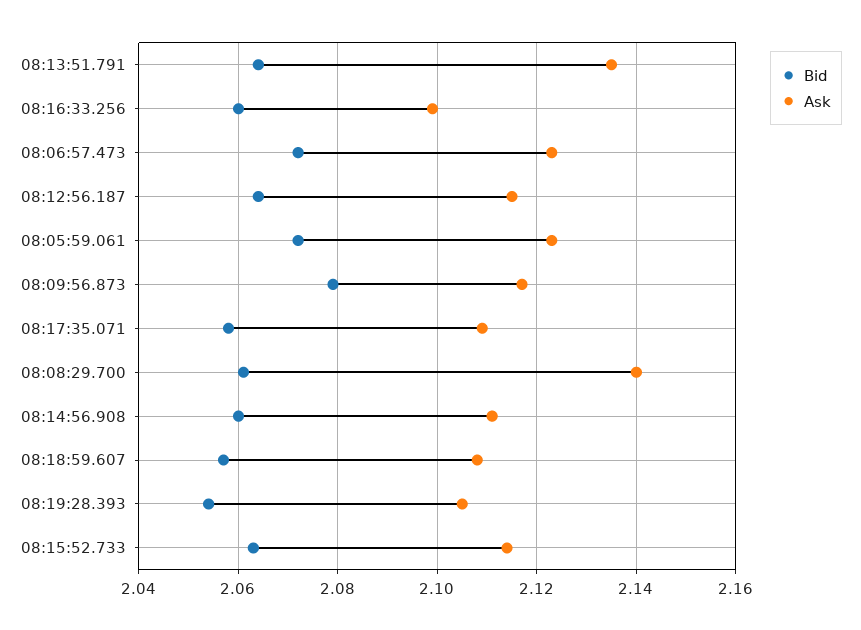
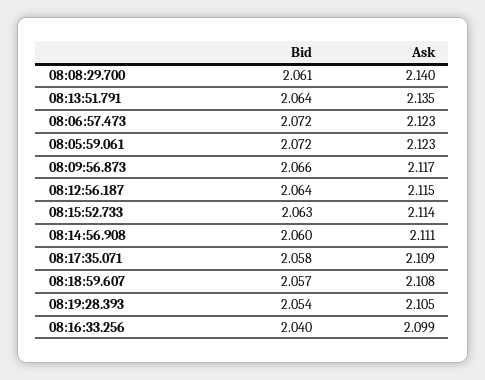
Bid, 08:16:33.256: 2.06 -> 2.04
Bid, 08:09:56.873: 2.08 -> 2.066

